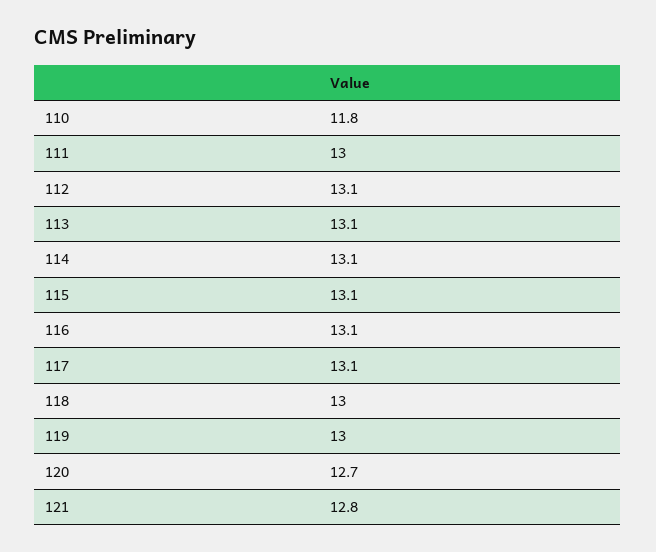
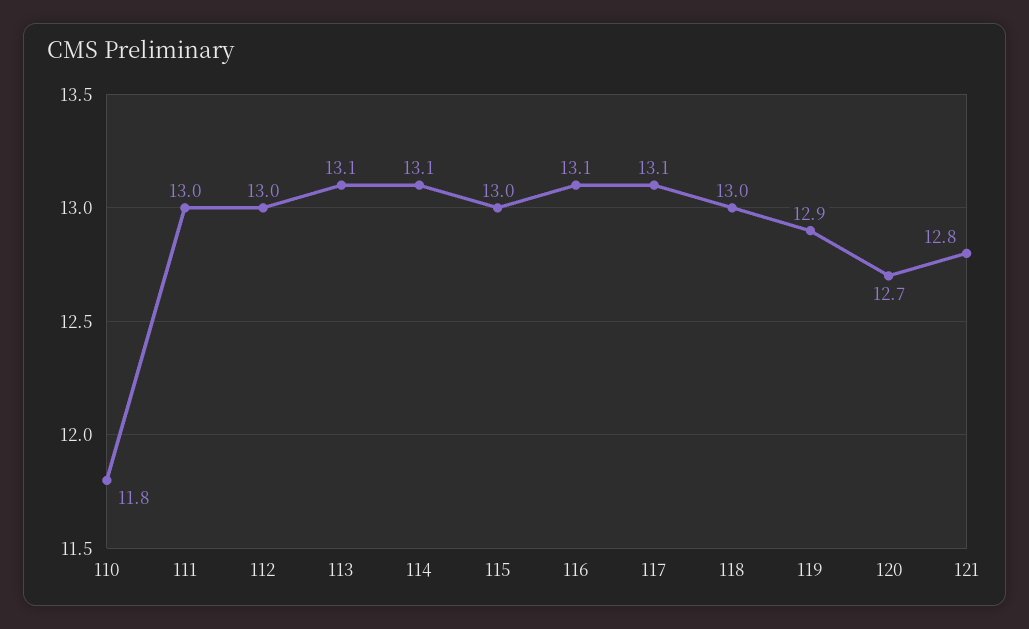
112: 13.1 -> 13
115: 13.1 -> 13
119: 13 -> 12.9

